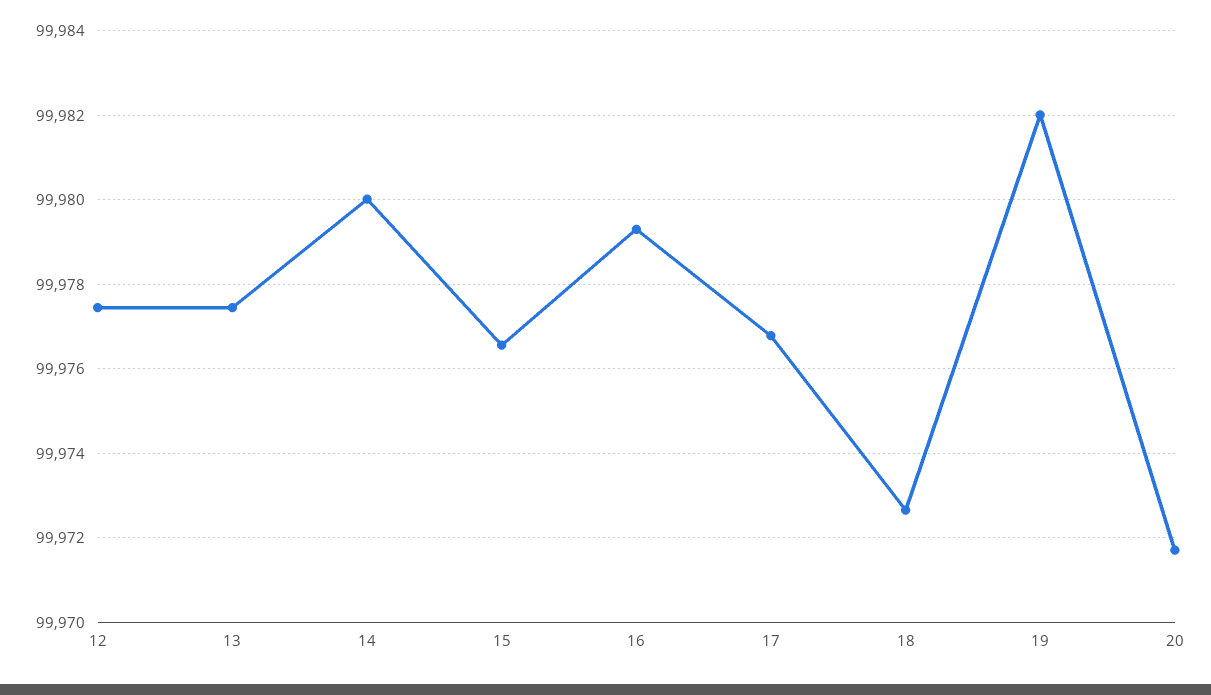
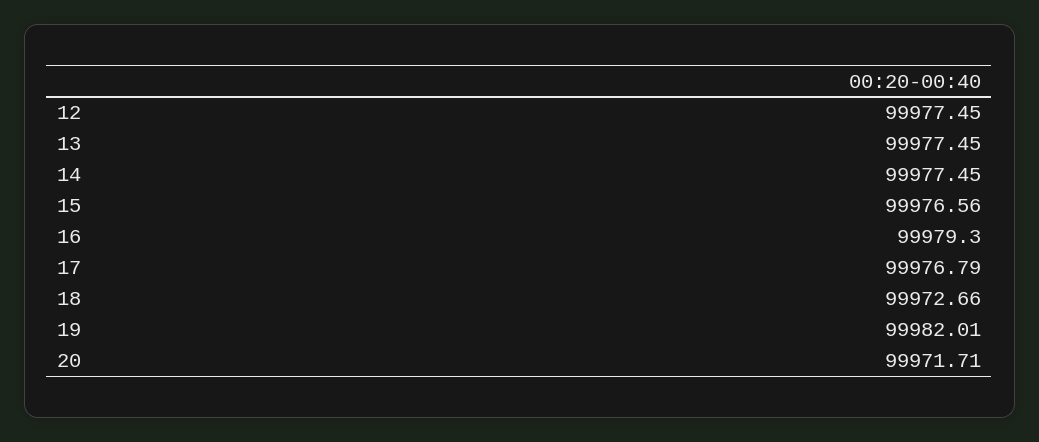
14: 99980 -> 99977.45

